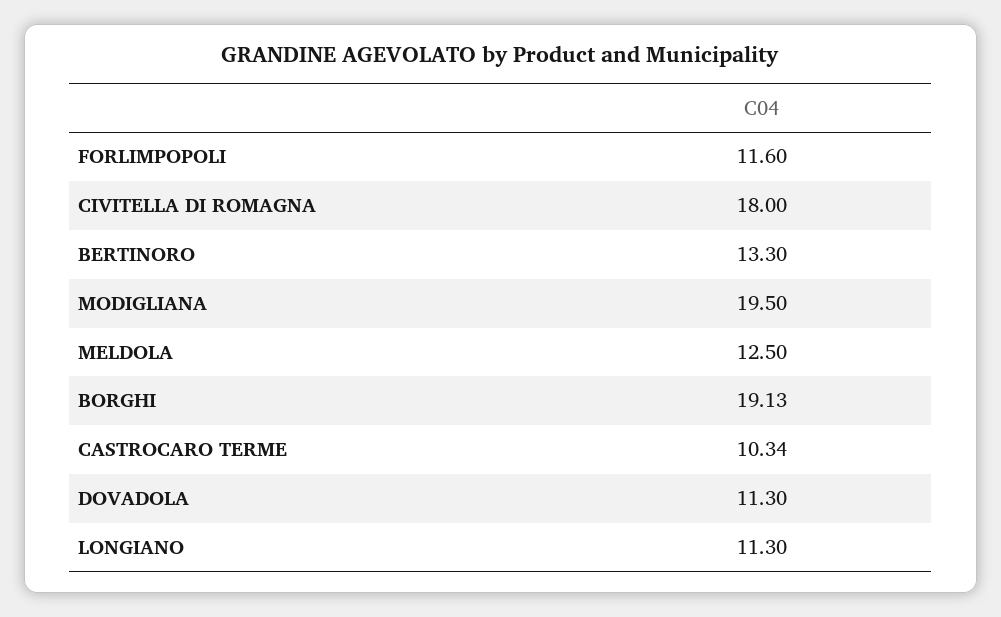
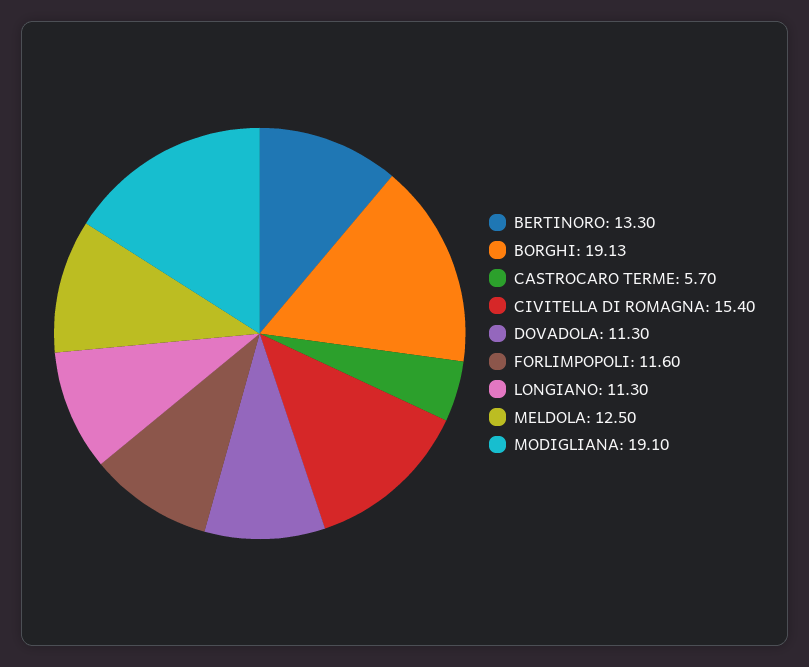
CIVITELLA DI ROMAGNA: 18 -> 15.4
MODIGLIANA: 19.5 -> 19.1
CASTROCARO TERME: 10.34 -> 5.7

